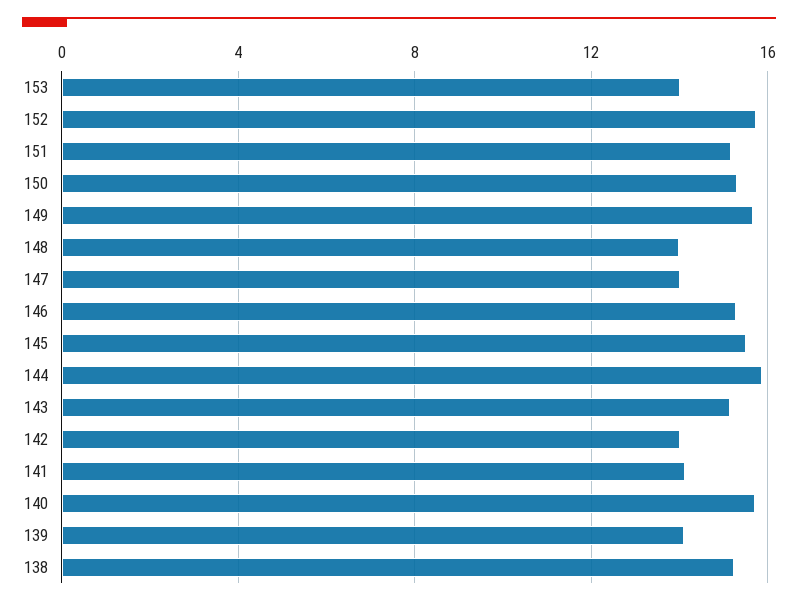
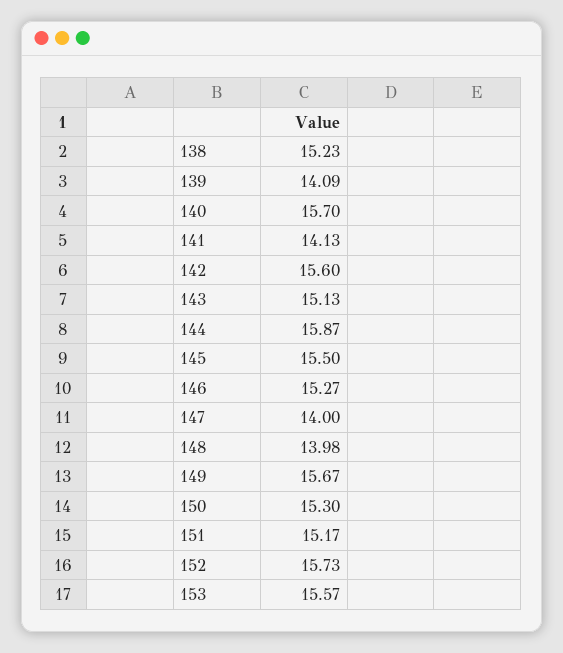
153: 14 -> 15.57
142: 14 -> 15.6

